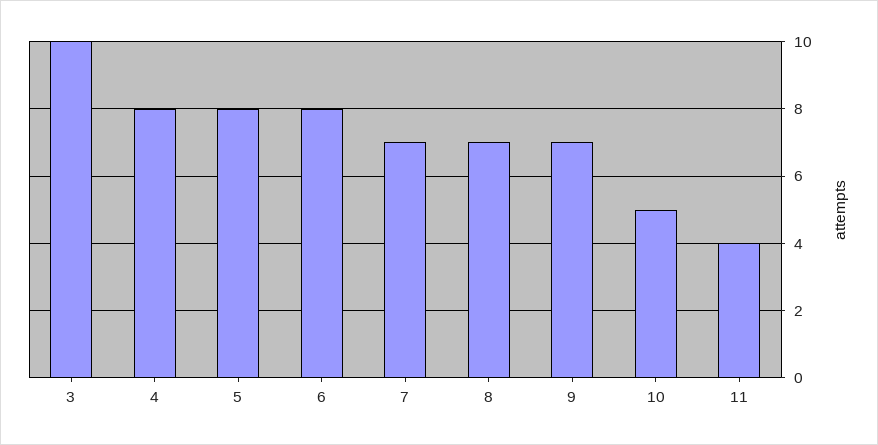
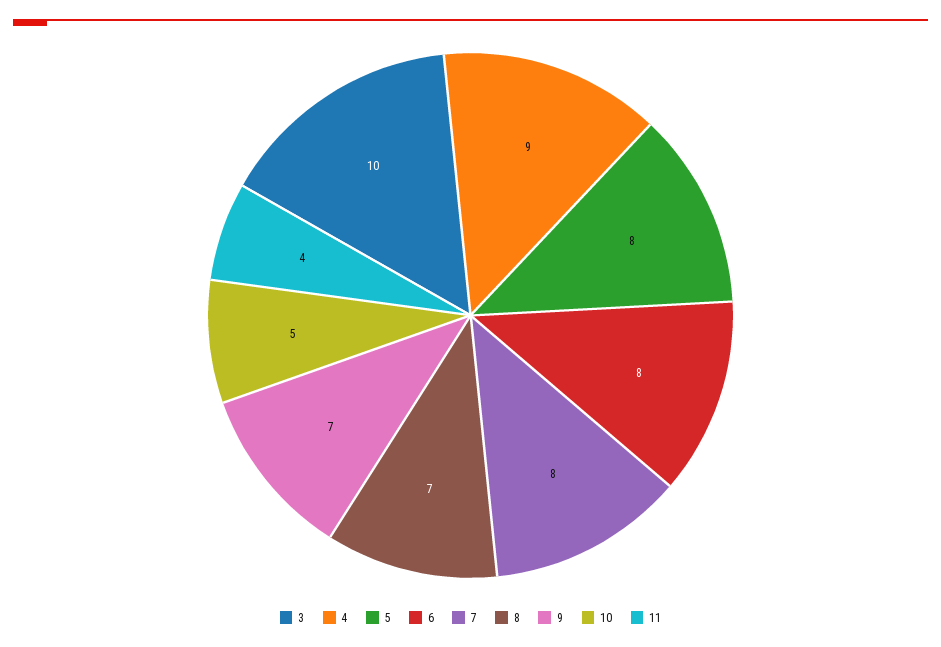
4: 8 -> 9
7: 7 -> 8

